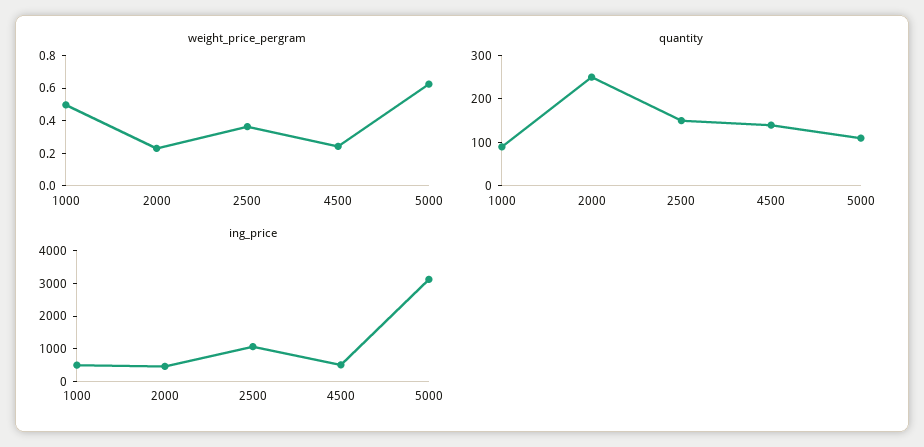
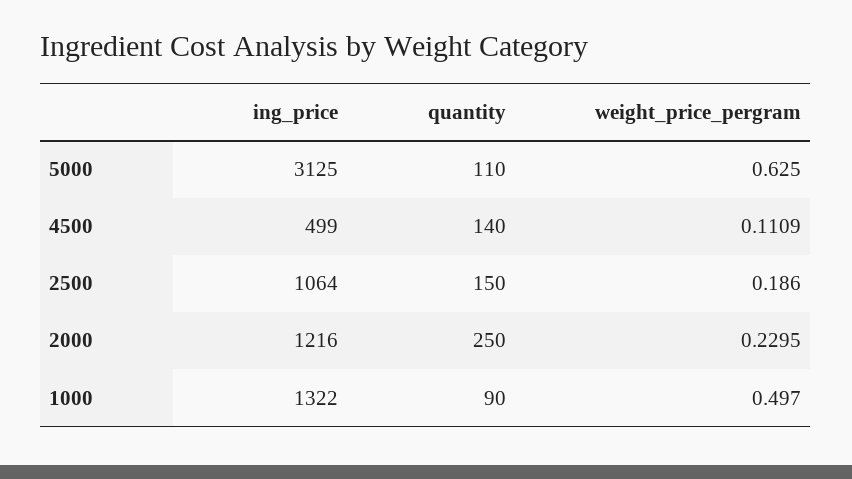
weight_price_pergram, 2500: 0.35 -> 0.186
weight_price_pergram, 4500: 0.25 -> 0.1109
ing_price, 1000: 500 -> 1322
ing_price, 2000: 500 -> 1216

